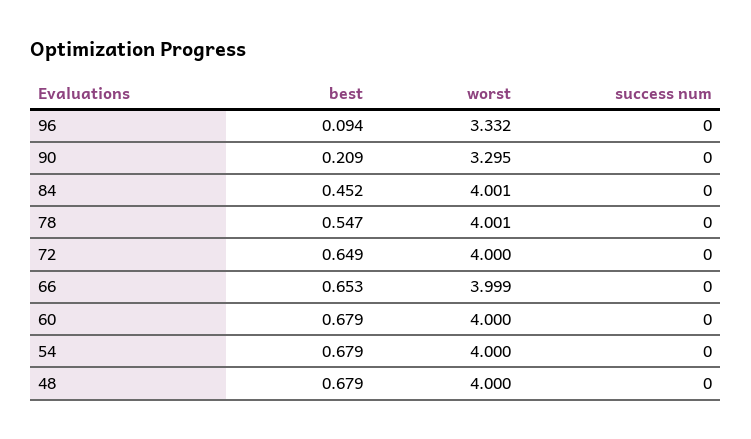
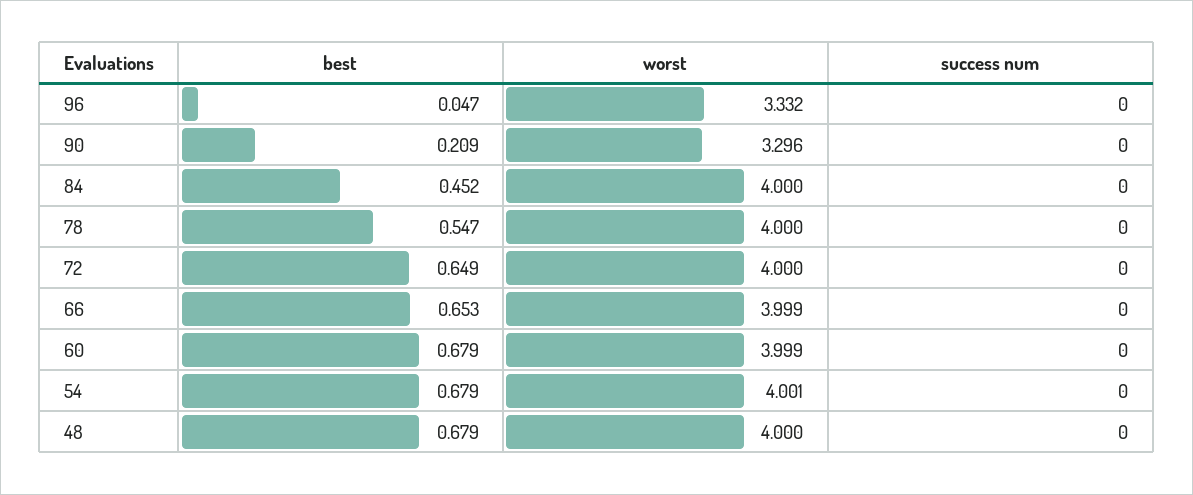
best, 96: 0.094 -> 0.047
worst, 90: 3.295 -> 3.296
worst, 84: 4.001 -> 4
worst, 78: 4.001 -> 4
worst, 60: 4 -> 3.999
worst, 54: 4 -> 4.001

